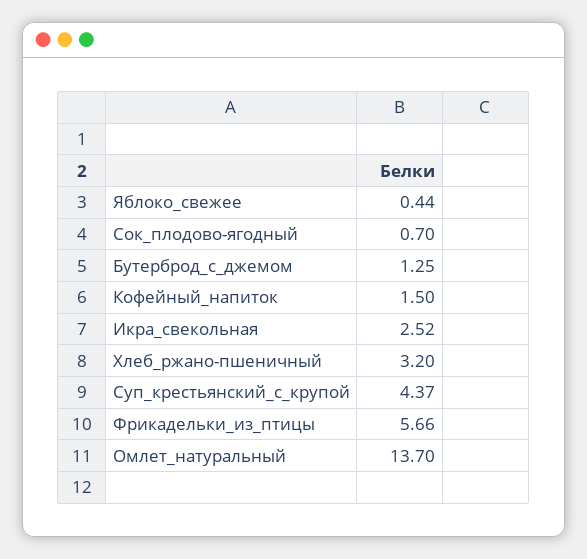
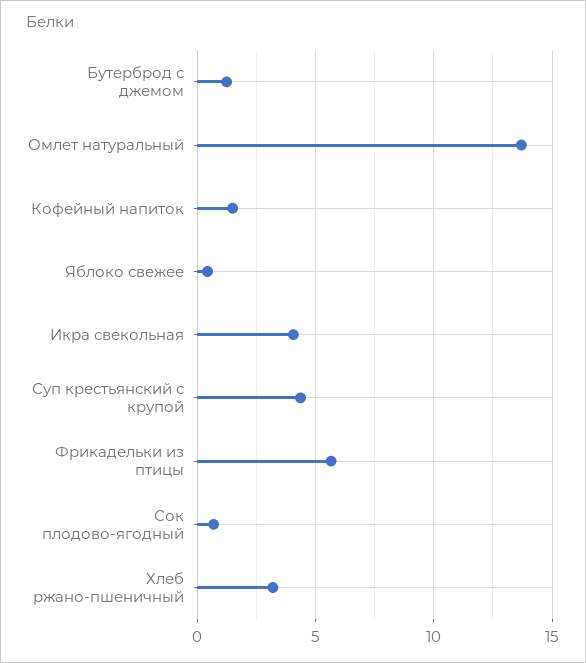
Икра_свекольная: 2.52 -> 4

